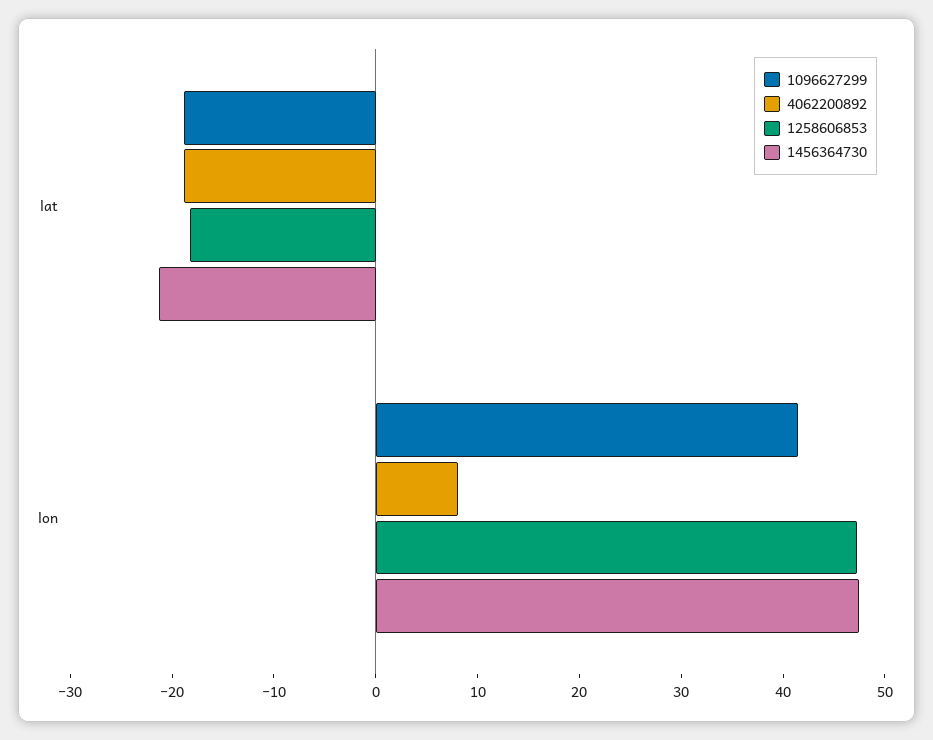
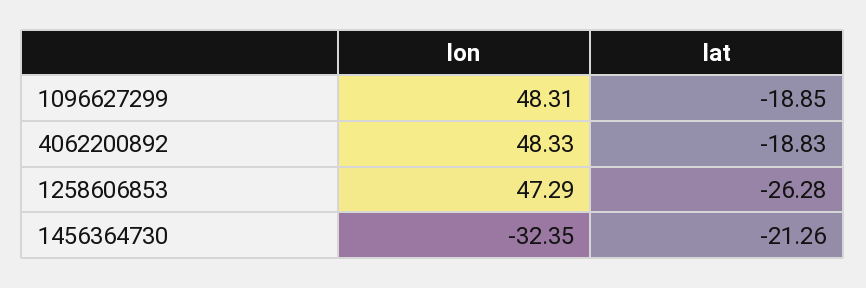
1258606853, lat: -18 -> -26.28
1096627299, lon: 42 -> 48.31
4062200892, lon: 8 -> 48.33
1456364730, lon: 48 -> -32.35

